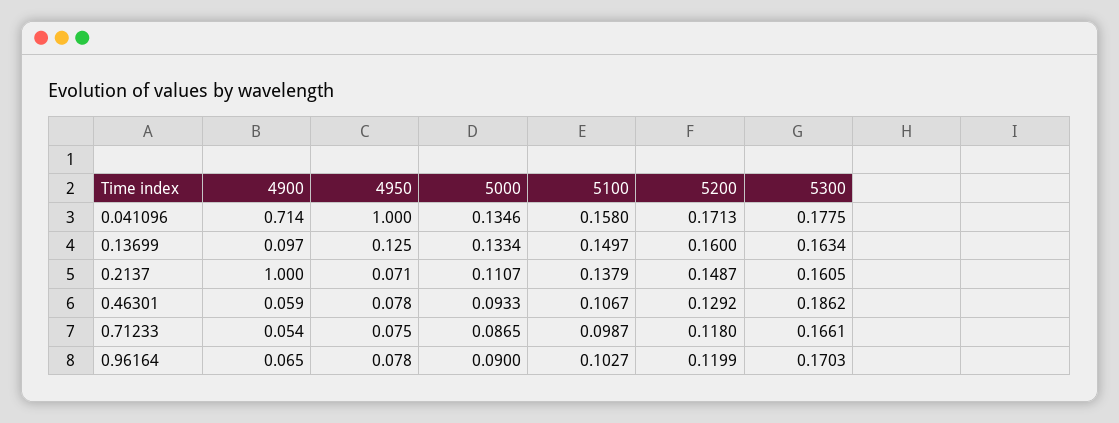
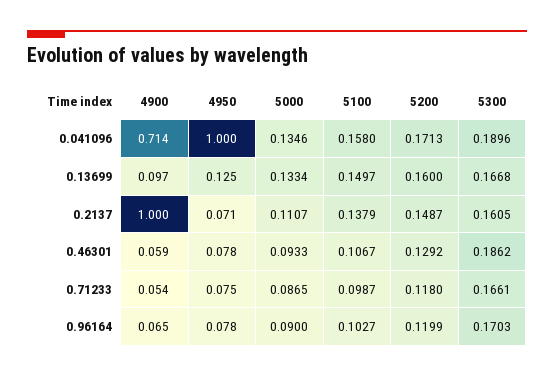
5300, 0.041096: 0.1775 -> 0.1896
5300, 0.13699: 0.1634 -> 0.1668

